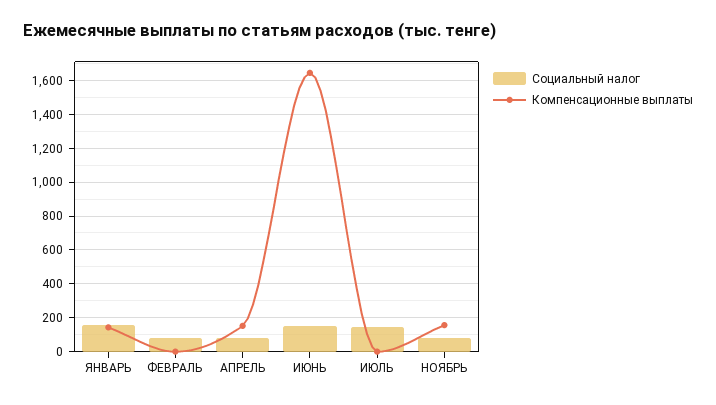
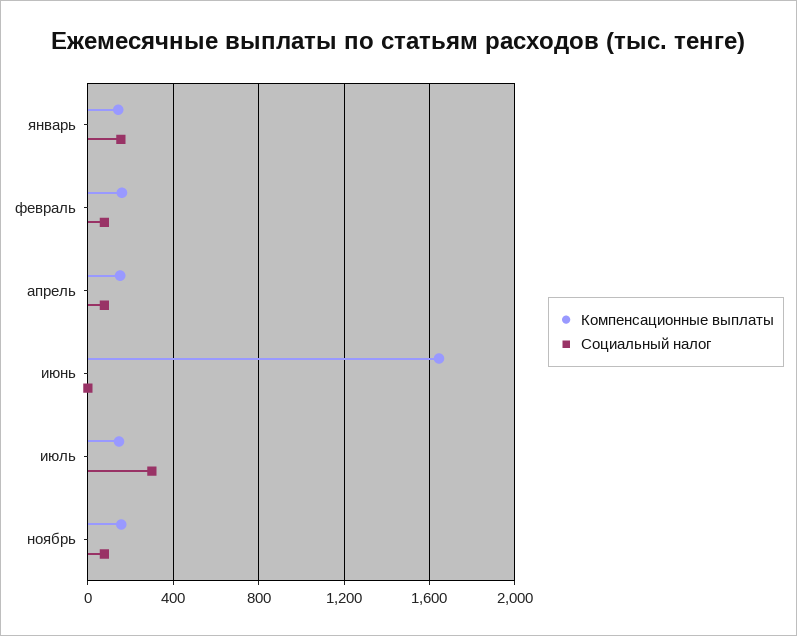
Компенсационные выплаты, ФЕВРАЛЬ: 0 -> 150
Социальный налог, ИЮНЬ: 150 -> 0
Социальный налог, ИЮЛЬ: 150 -> 300
Компенсационные выплаты, ИЮЛЬ: 0 -> 150

